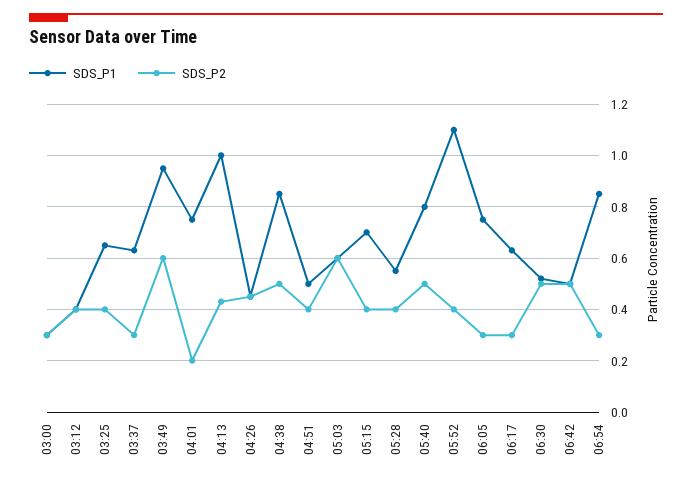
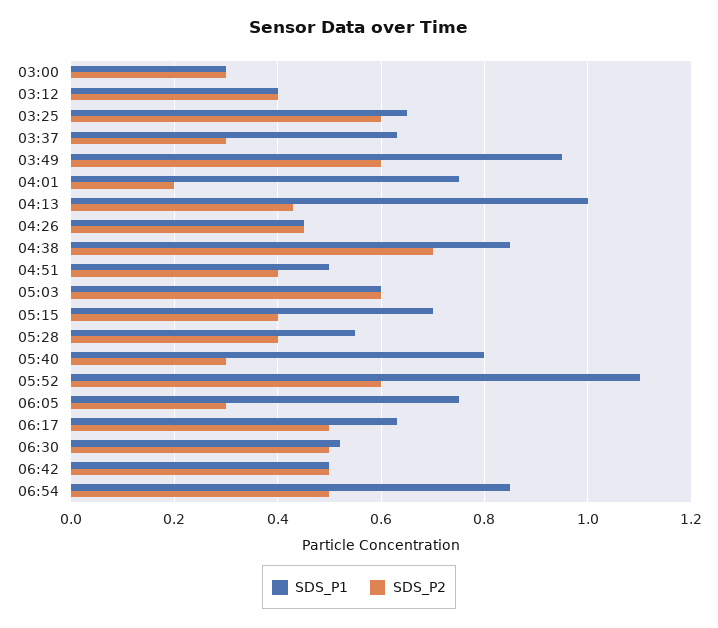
SDS_P2, 03:25: 0.4 -> 0.6
SDS_P2, 04:38: 0.5 -> 0.7
SDS_P2, 05:40: 0.5 -> 0.3
SDS_P2, 05:52: 0.4 -> 0.6
SDS_P2, 06:17: 0.3 -> 0.5
SDS_P2, 06:54: 0.3 -> 0.5

